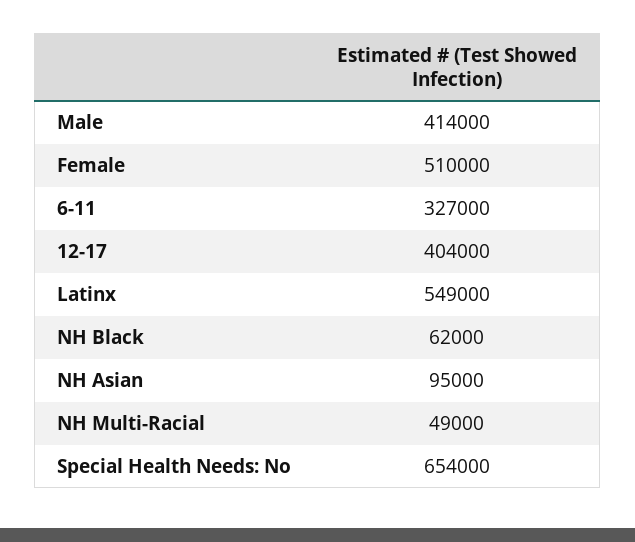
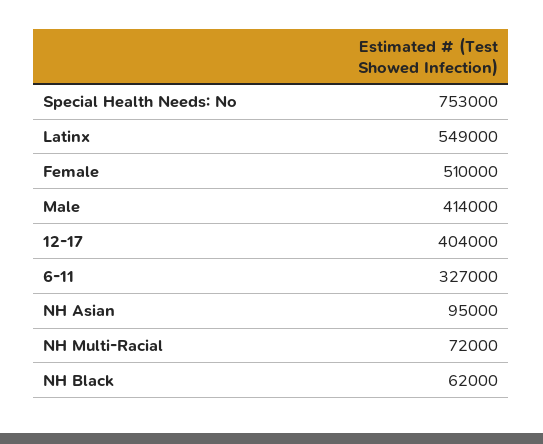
NH Multi-Racial: 49000 -> 72000
Special Health Needs: No: 654000 -> 753000

